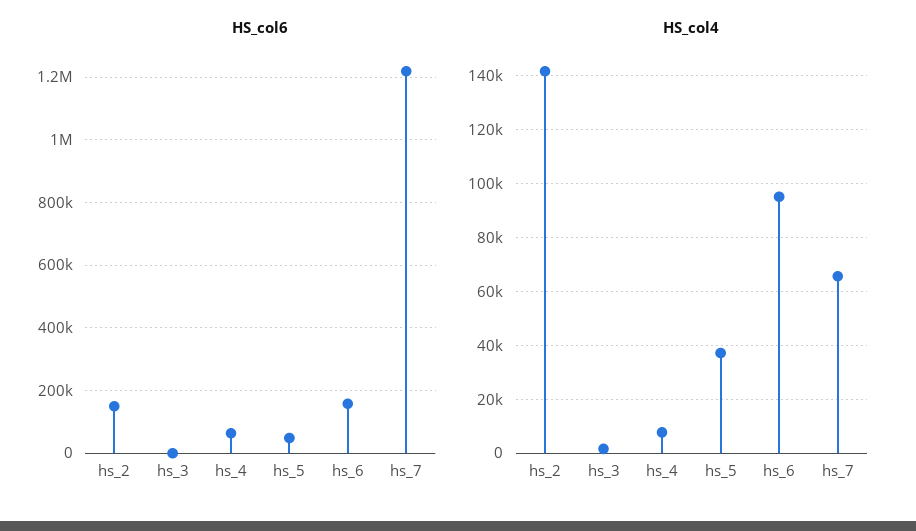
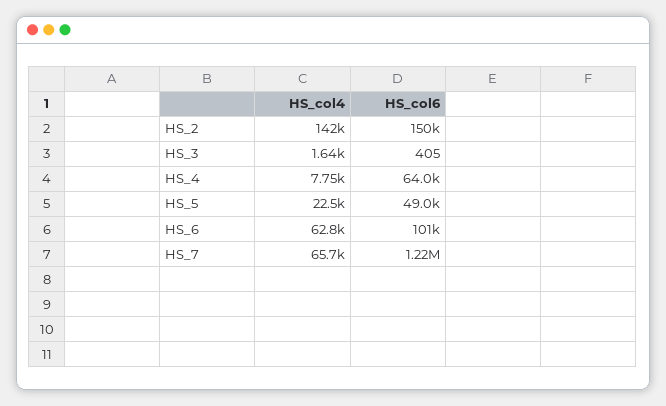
HS_col6, hs_6: 160000 -> 101000
HS_col4, hs_5: 37500 -> 22500
HS_col4, hs_6: 95000 -> 62800

